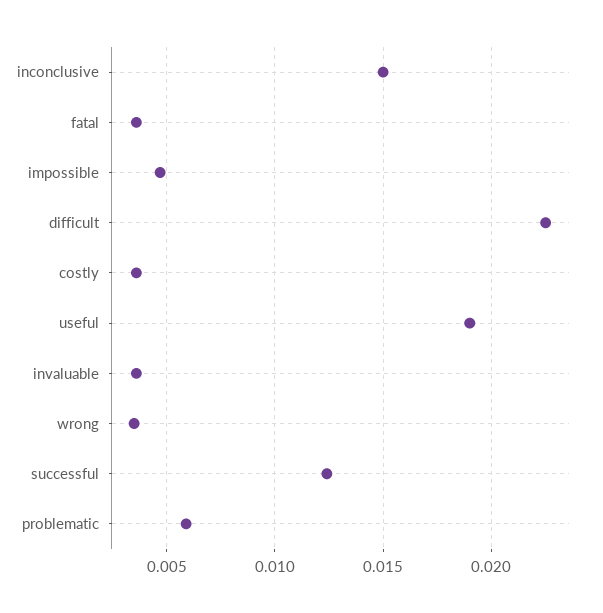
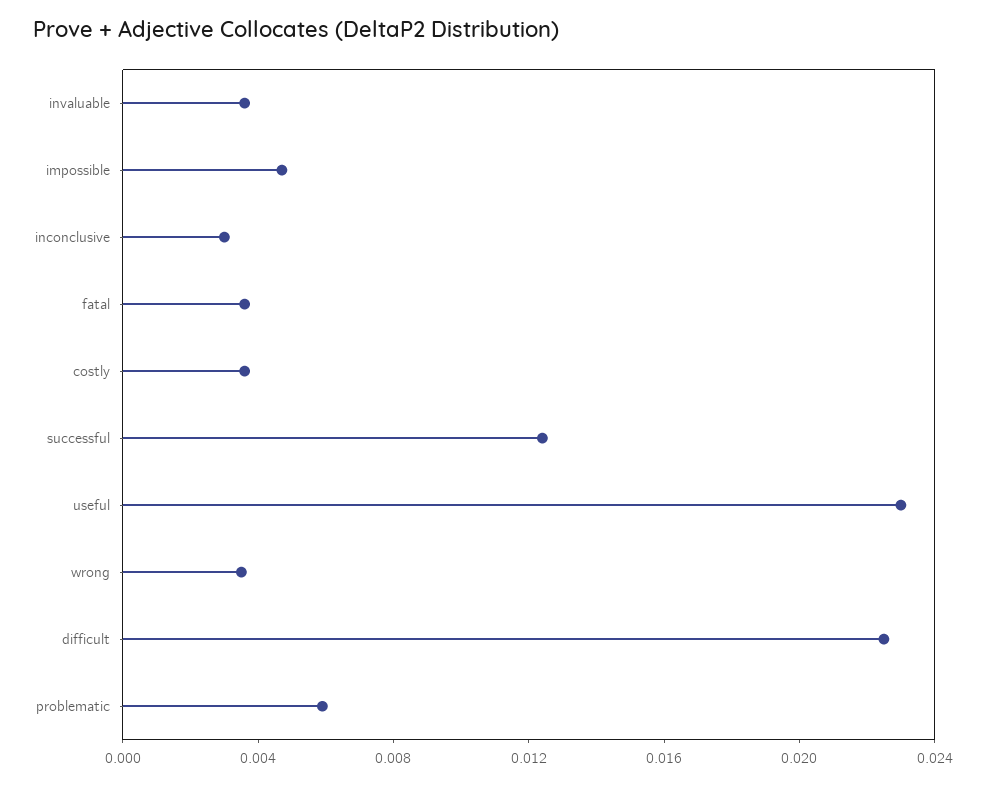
inconclusive: 0.015 -> 0.003
useful: 0.019 -> 0.023

